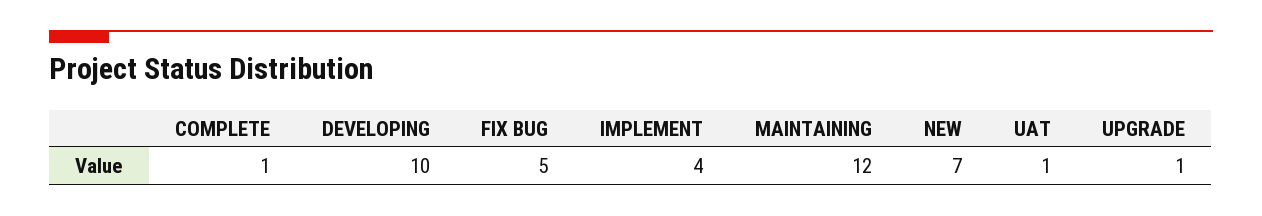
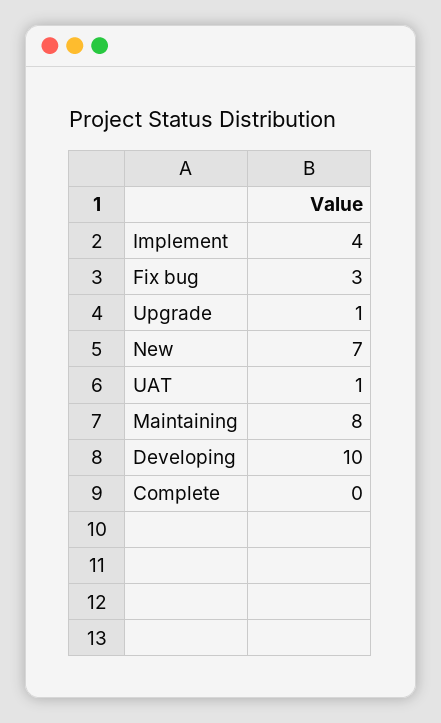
COMPLETE: 1 -> 0
FIX BUG: 5 -> 3
MAINTAINING: 12 -> 8

